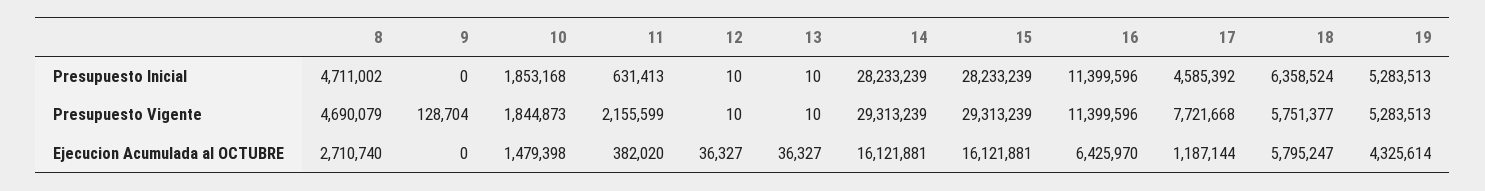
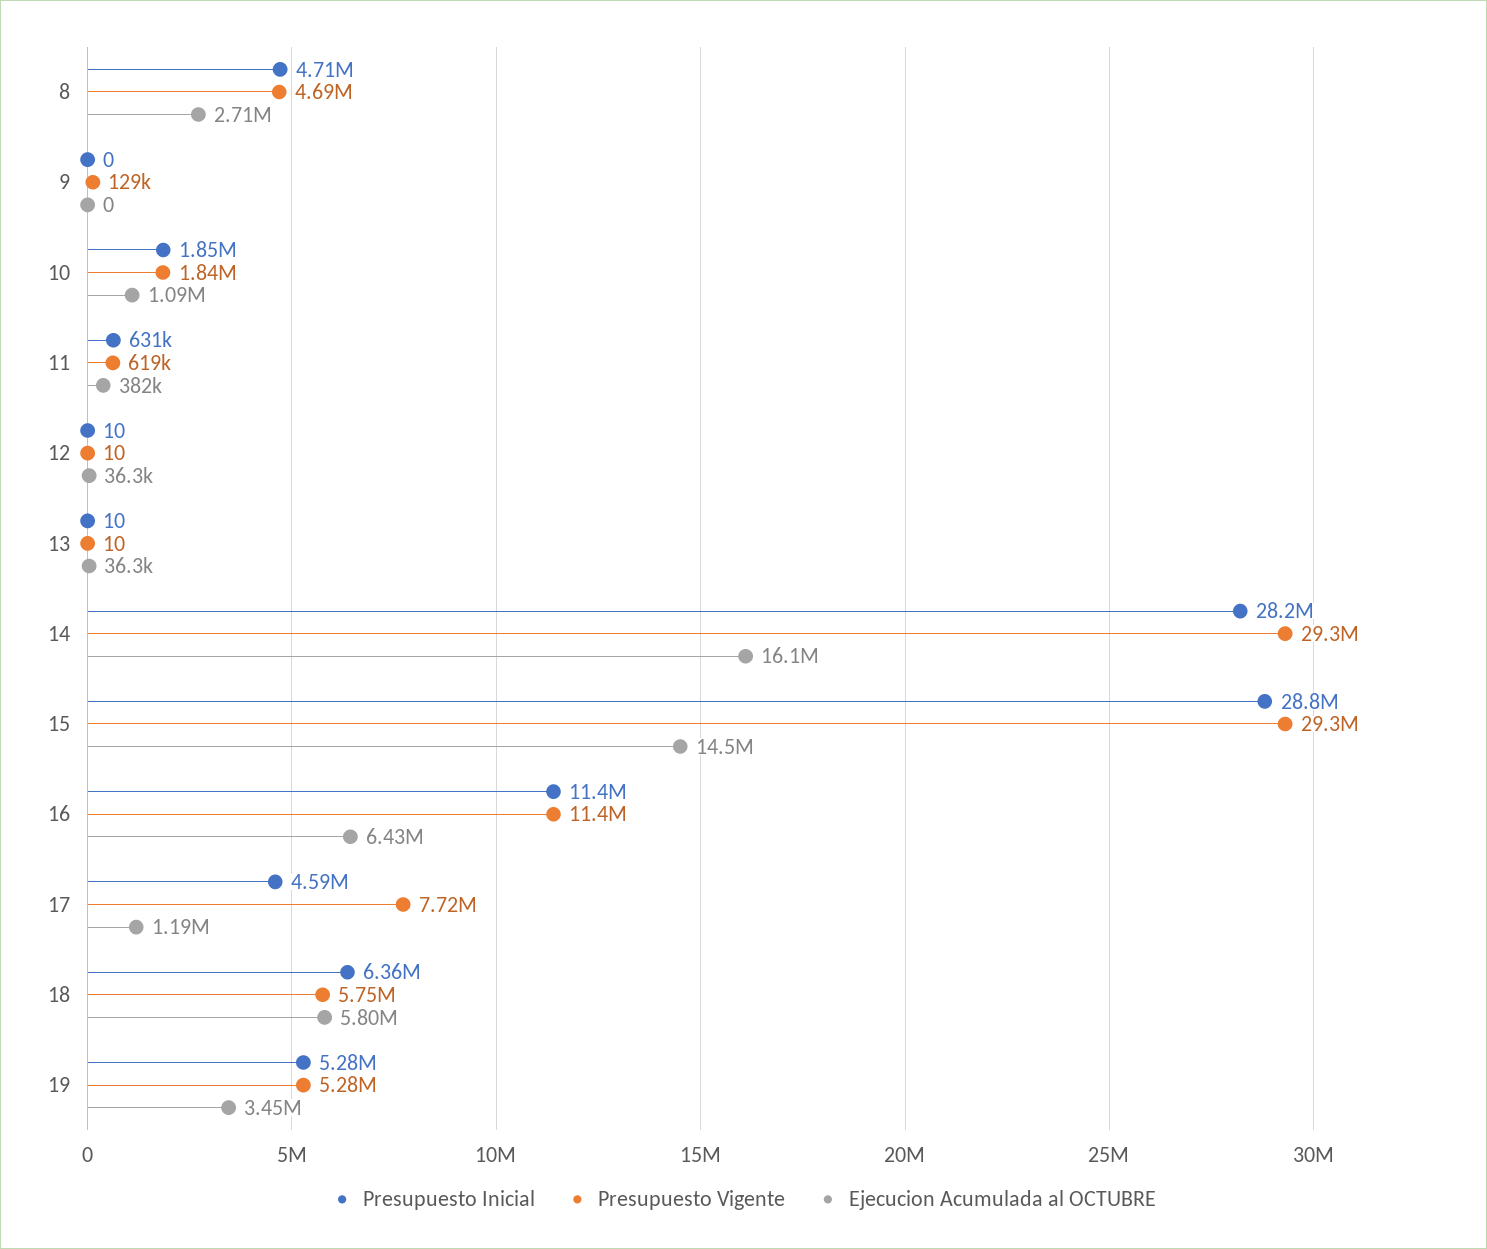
Presupuesto Inicial, 15: 28233239 -> 28800000
Presupuesto Vigente, 11: 2155599 -> 619000
Ejecucion Acumulada al OCTUBRE, 10: 1479398 -> 1090000
Ejecucion Acumulada al OCTUBRE, 15: 16121881 -> 14500000
Ejecucion Acumulada al OCTUBRE, 19: 4325614 -> 3450000

